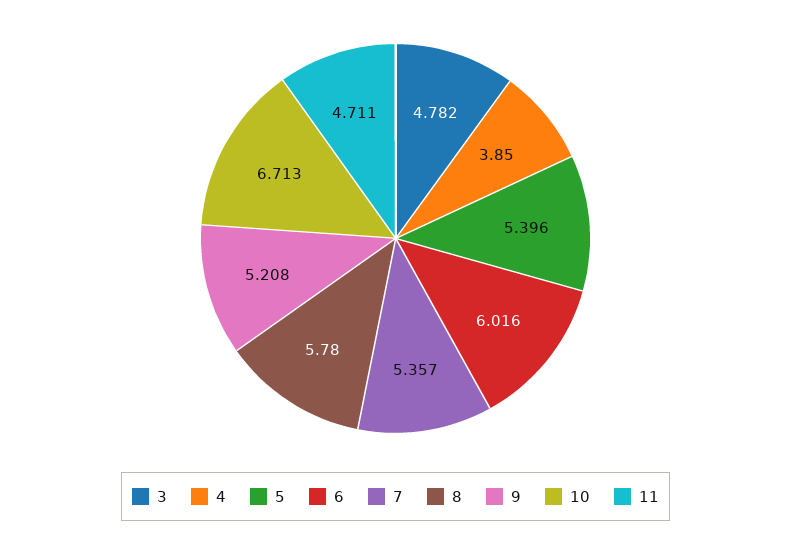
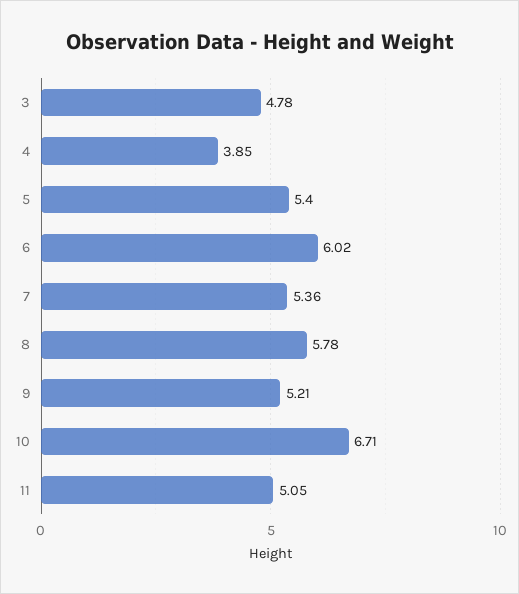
11: 4.711 -> 5.05

